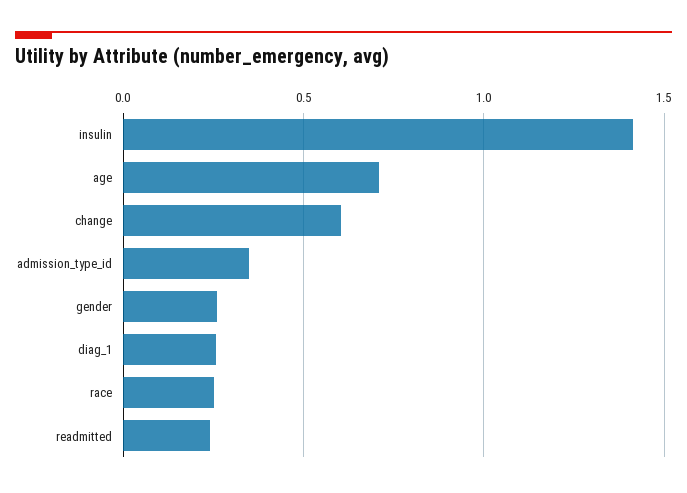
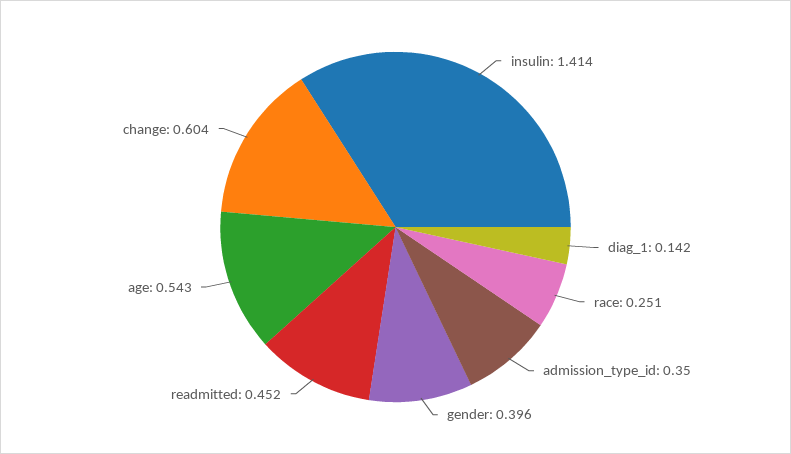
age: 0.7 -> 0.543
gender: 0.25 -> 0.396
diag_1: 0.25 -> 0.142
readmitted: 0.25 -> 0.452

